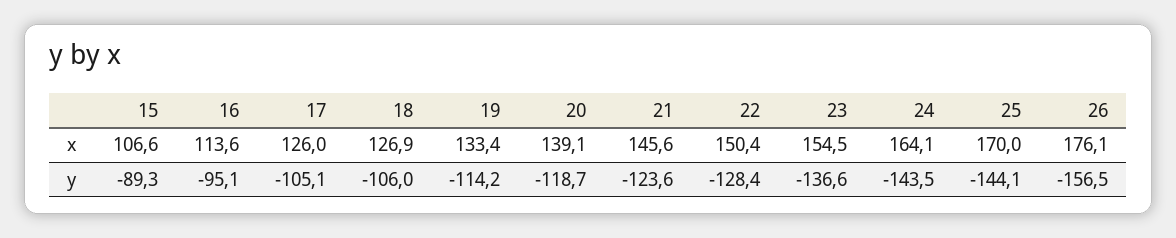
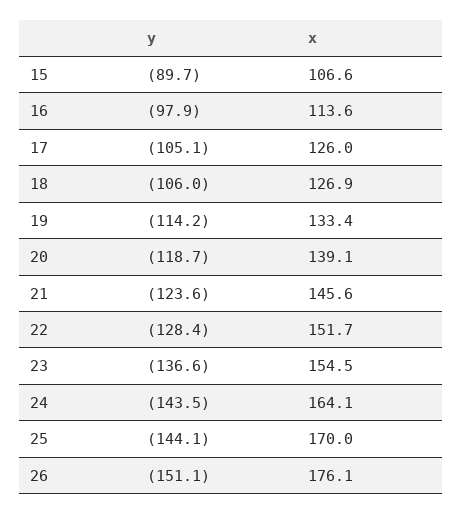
22, x: 150.4 -> 151.7
15, y: -89.3 -> -89.7
16, y: -95.1 -> -97.9
26, y: -156.5 -> -151.1

